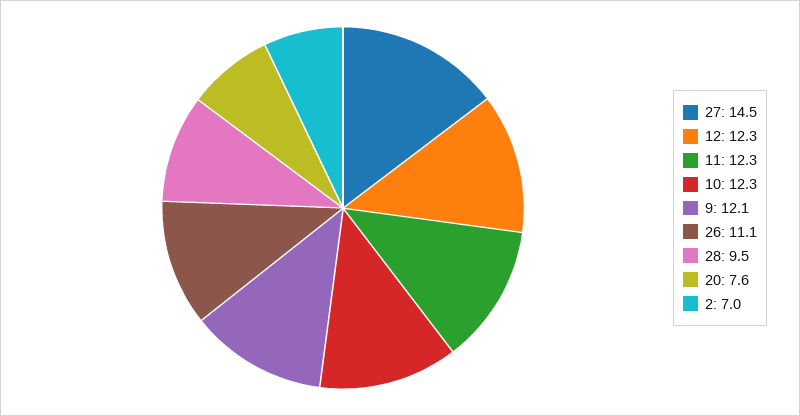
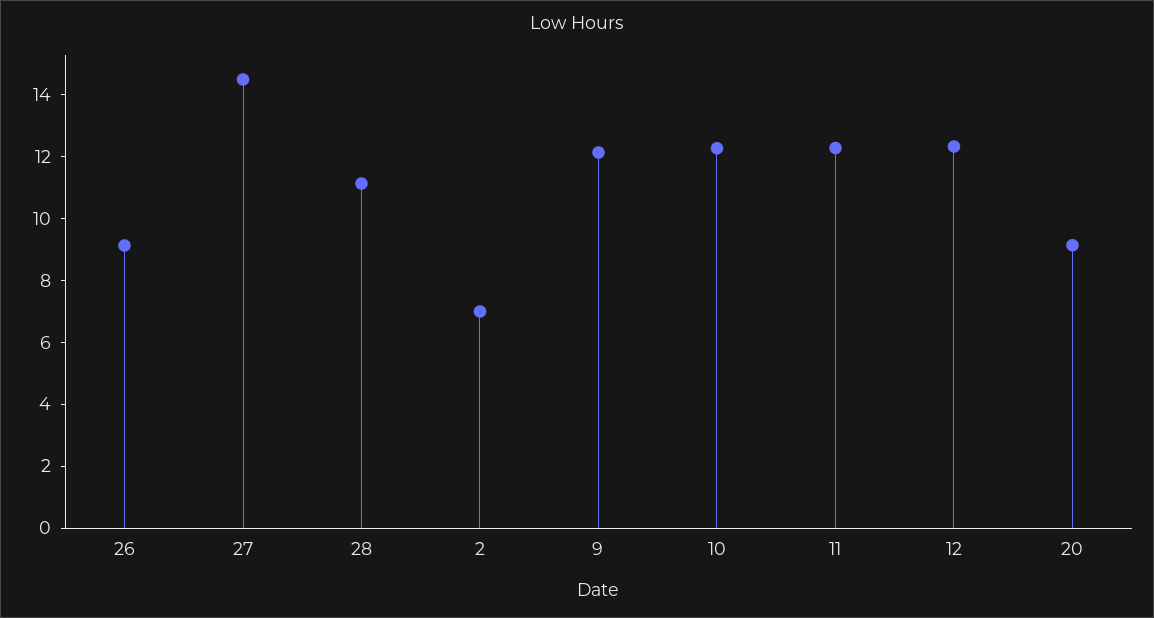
26: 11.1 -> 9
28: 9.5 -> 11
20: 7.6 -> 9

